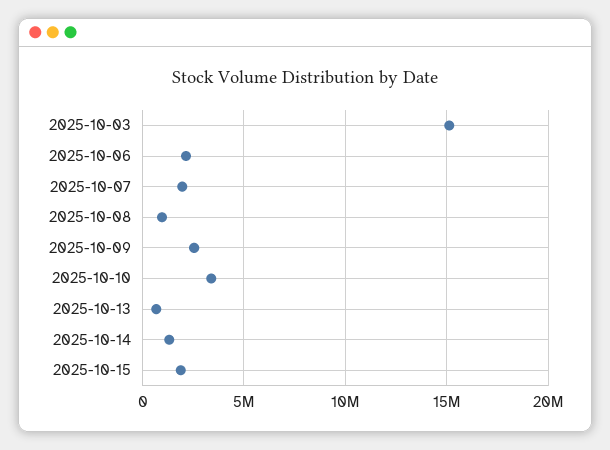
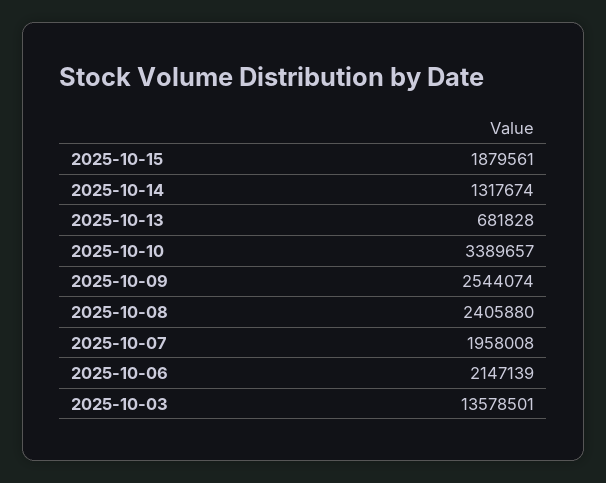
2025-10-03: 15000000 -> 13578501
2025-10-08: 1000000 -> 2405880

